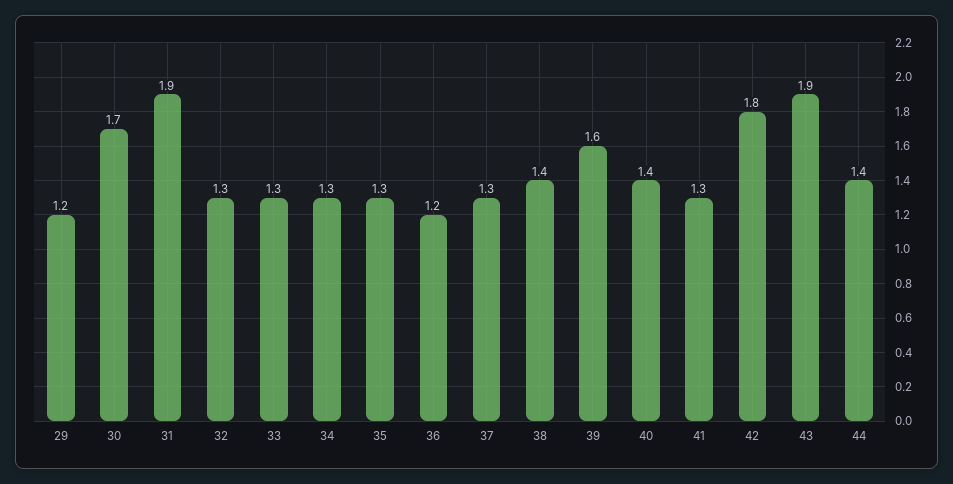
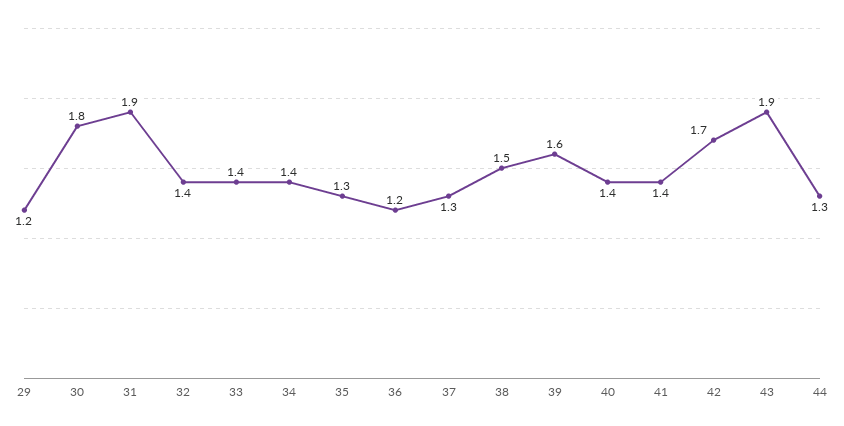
30: 1.7 -> 1.8
32: 1.3 -> 1.4
33: 1.3 -> 1.4
34: 1.3 -> 1.4
38: 1.4 -> 1.5
41: 1.3 -> 1.4
42: 1.8 -> 1.7
44: 1.4 -> 1.3

